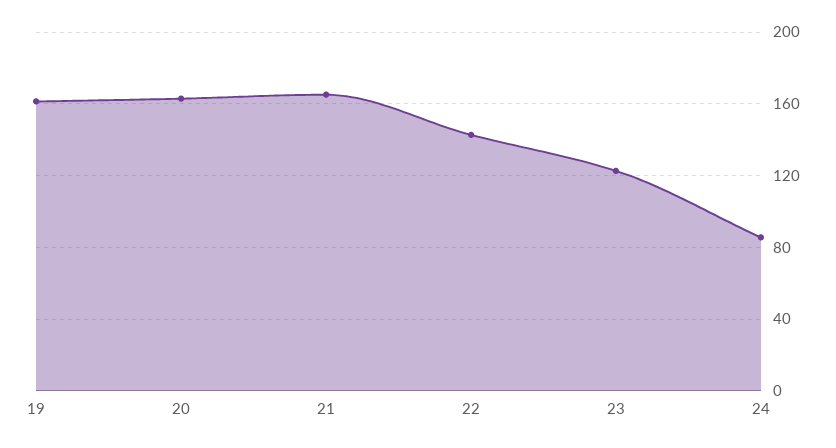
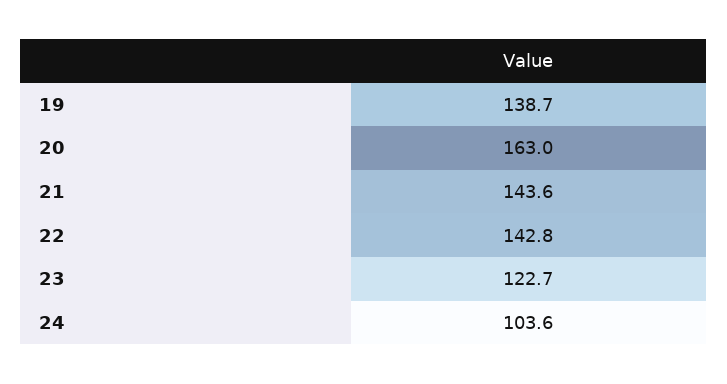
19: 160 -> 138.7
21: 165 -> 143.6
24: 85 -> 103.6

